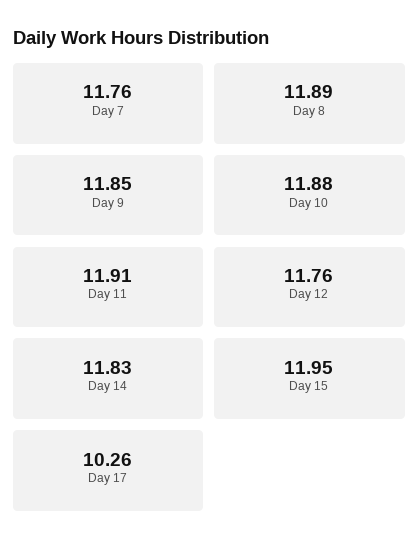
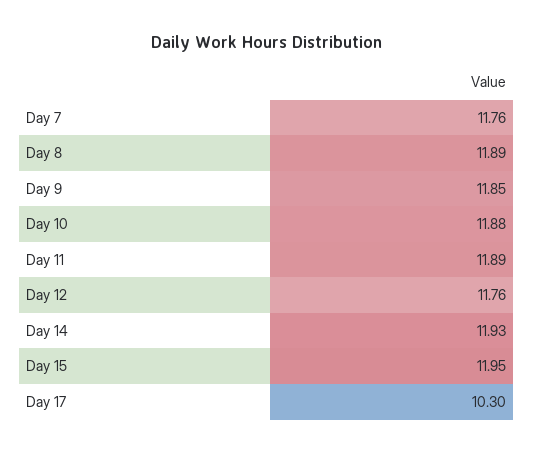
Day 11: 11.91 -> 11.89
Day 14: 11.83 -> 11.93
Day 17: 10.26 -> 10.3

